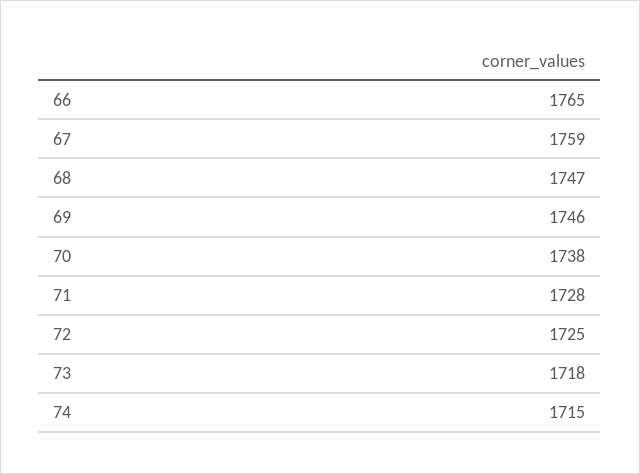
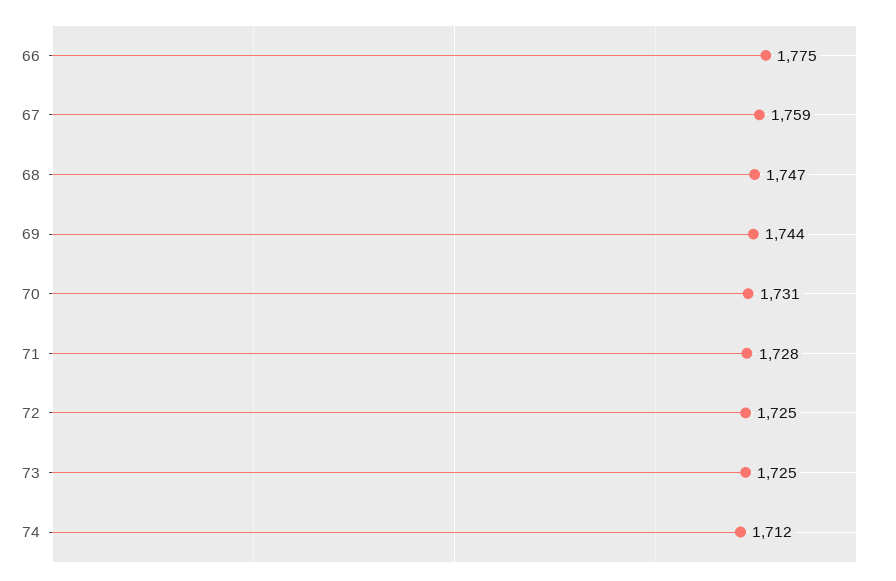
66: 1765 -> 1775
69: 1746 -> 1744
70: 1738 -> 1731
73: 1718 -> 1725
74: 1715 -> 1712

